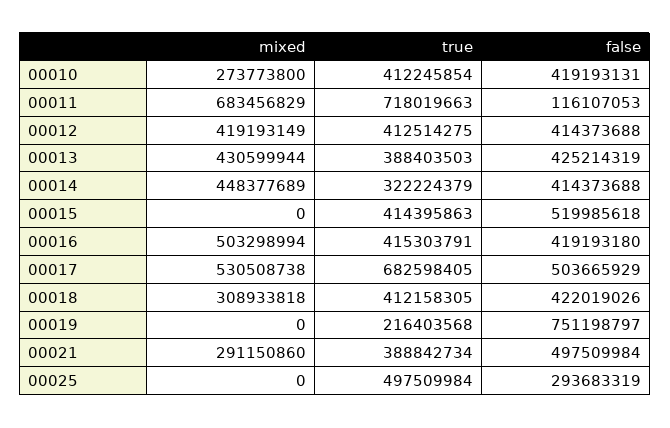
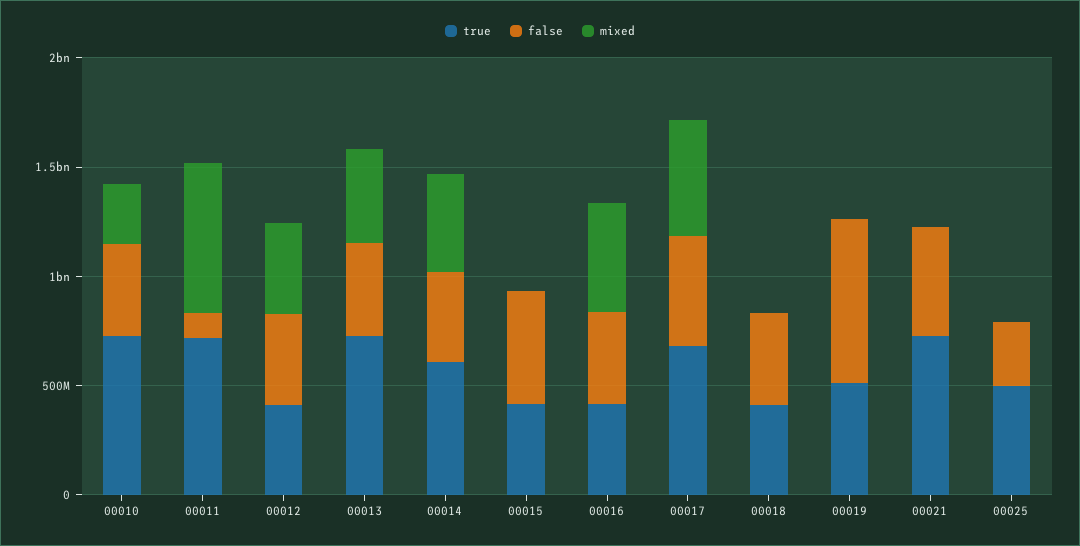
true, 00010: 412245854 -> 700000000
true, 00013: 388403503 -> 700000000
true, 00014: 322224379 -> 600000000
mixed, 00018: 308933818 -> 0
true, 00019: 216403568 -> 500000000
mixed, 00021: 291150860 -> 0
true, 00021: 388842734 -> 700000000

